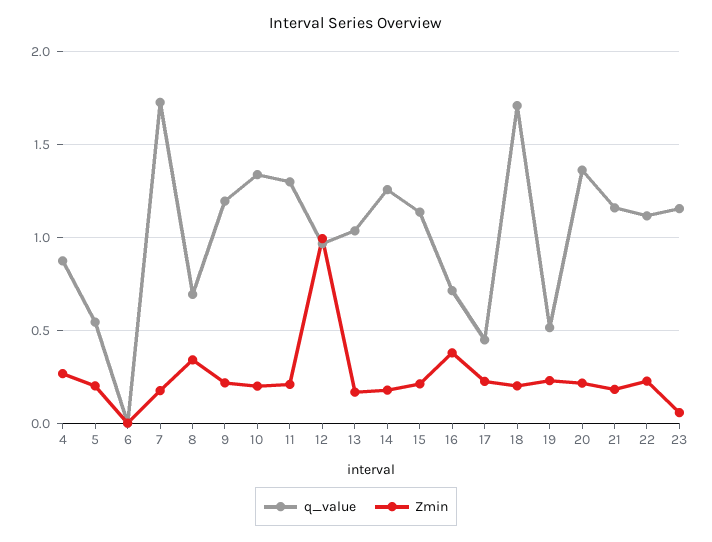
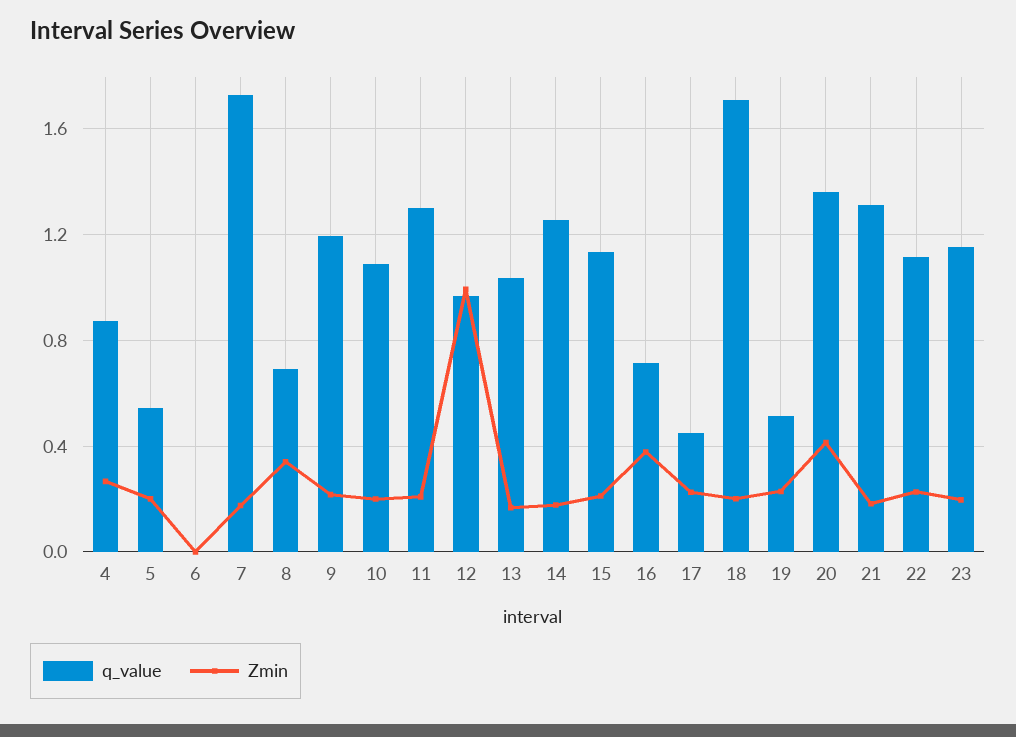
q_value, 10: 1.35 -> 1.1
Zmin, 20: 0.2 -> 0.4
q_value, 21: 1.15 -> 1.3
Zmin, 23: 0.05 -> 0.2

